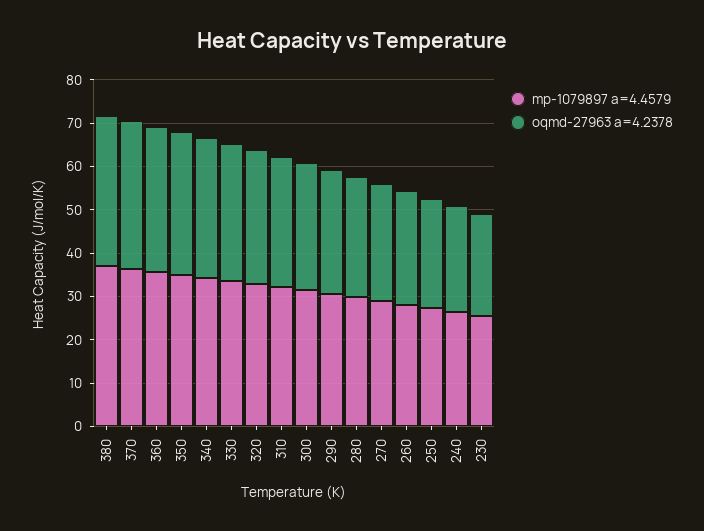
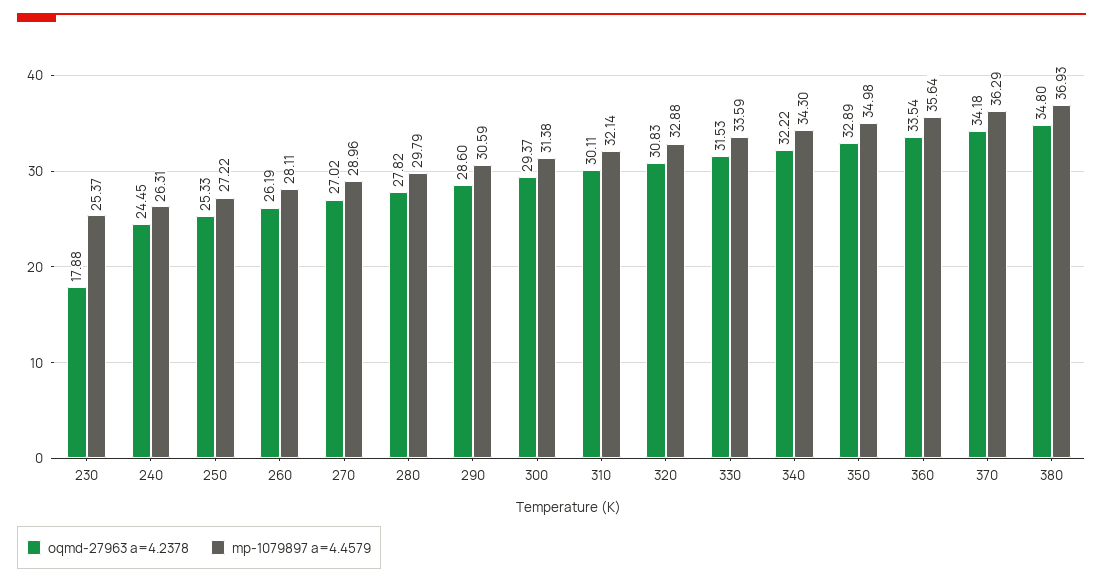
oqmd-27963 a=4.2378, 230: 24 -> 17.88

